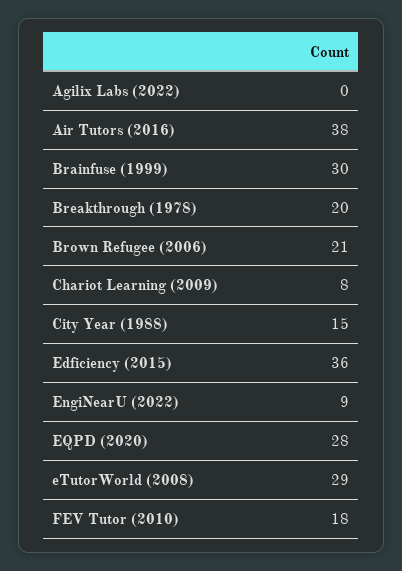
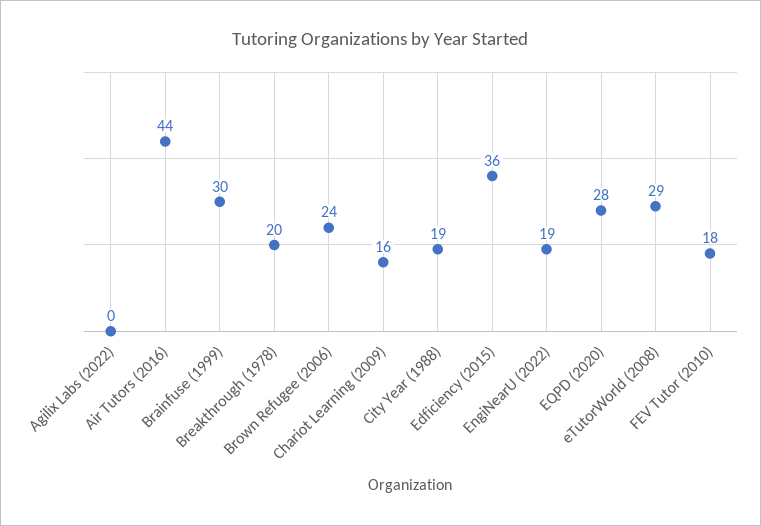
Air Tutors (2016): 38 -> 44
Brown Refugee (2006): 21 -> 24
Chariot Learning (2009): 8 -> 16
City Year (1988): 15 -> 19
EngiNearU (2022): 9 -> 19

